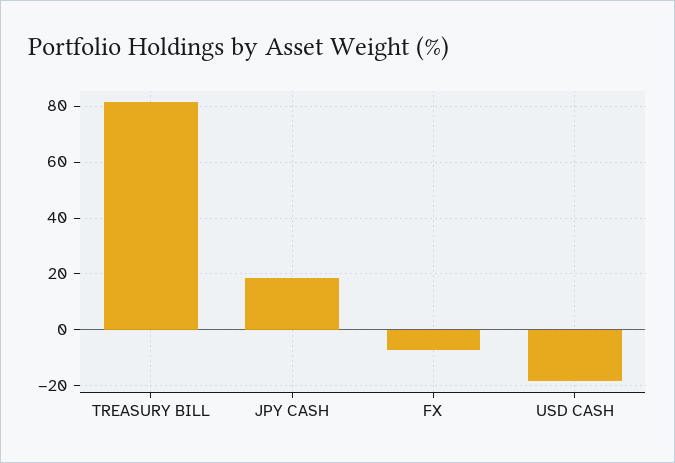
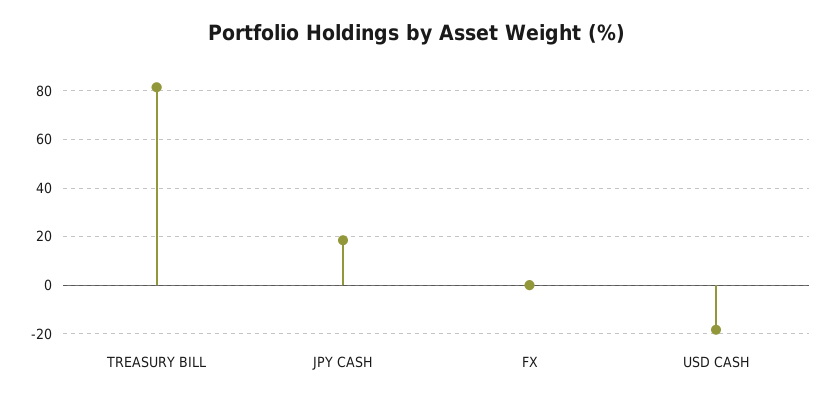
FX: -7.5 -> 0

